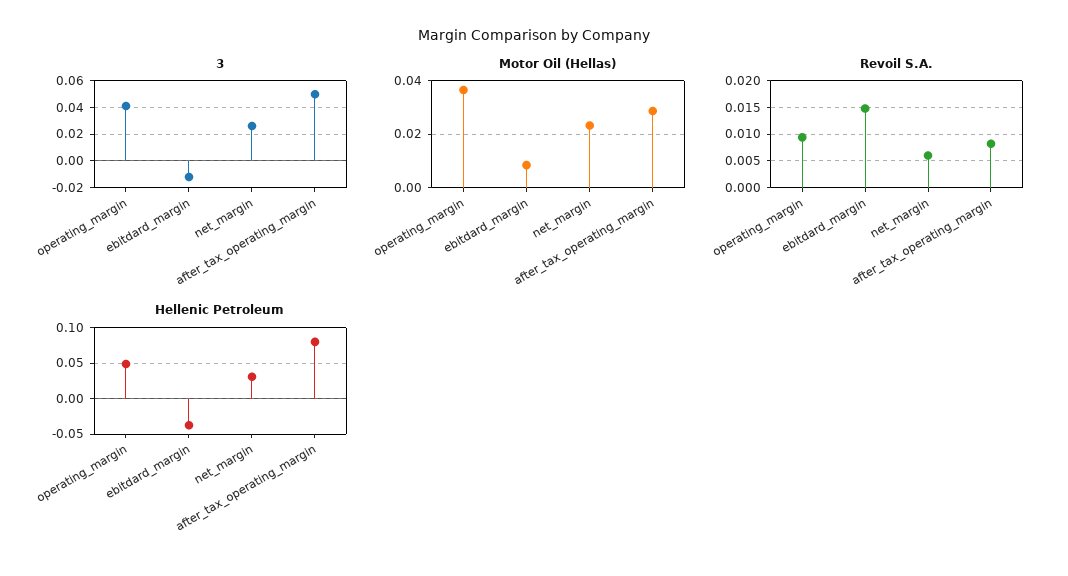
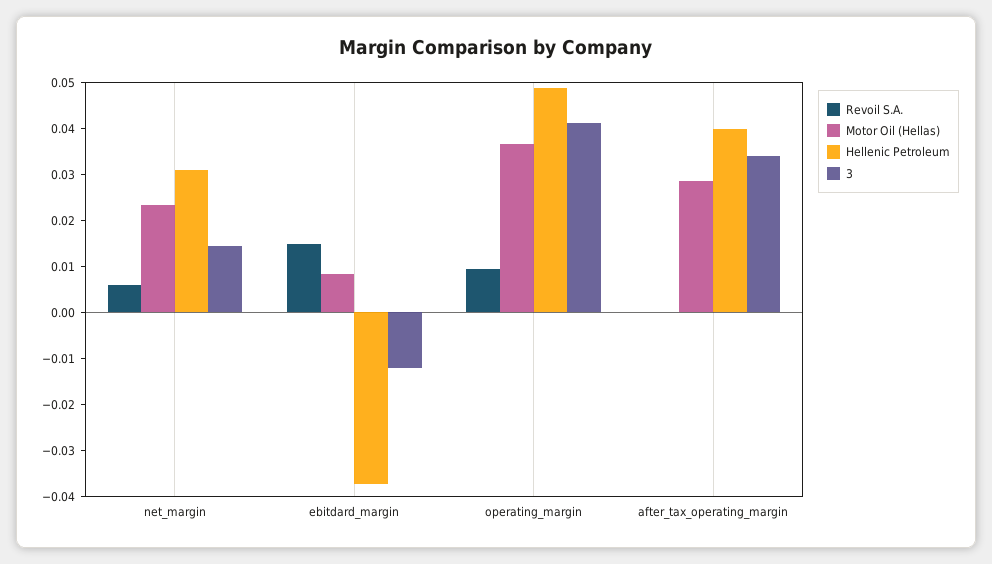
3, net_margin: 0.025 -> 0.014
3, after_tax_operating_margin: 0.05 -> 0.034
Revoil S.A., after_tax_operating_margin: 0.0075 -> 0
Hellenic Petroleum, after_tax_operating_margin: 0.08 -> 0.04

